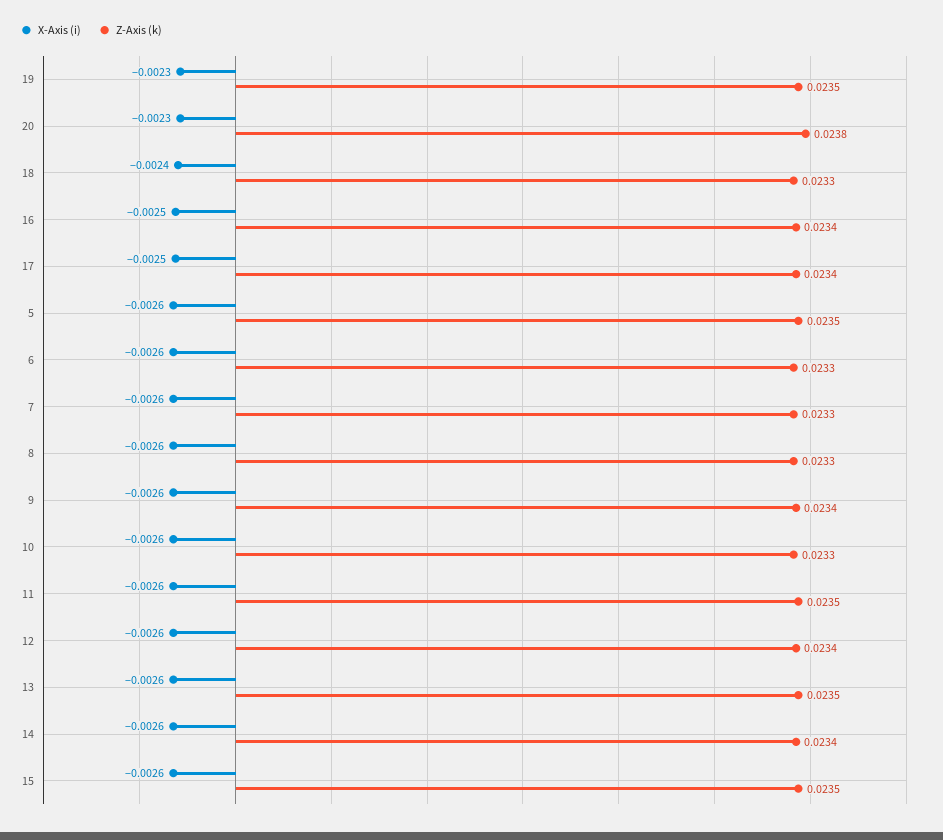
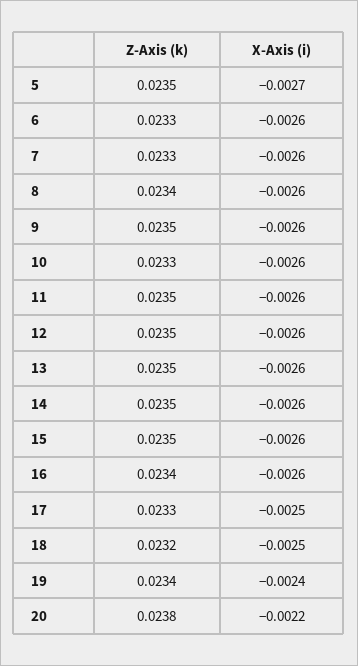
X-Axis (i), 19: -0.0023 -> -0.0024
Z-Axis (k), 19: 0.0235 -> 0.0234
X-Axis (i), 20: -0.0023 -> -0.0022
X-Axis (i), 18: -0.0024 -> -0.0025
Z-Axis (k), 18: 0.0233 -> 0.0232
X-Axis (i), 16: -0.0025 -> -0.0026
Z-Axis (k), 17: 0.0234 -> 0.0233
X-Axis (i), 5: -0.0026 -> -0.0027
Z-Axis (k), 8: 0.0233 -> 0.0234
Z-Axis (k), 9: 0.0234 -> 0.0235
Z-Axis (k), 12: 0.0234 -> 0.0235
Z-Axis (k), 14: 0.0234 -> 0.0235

